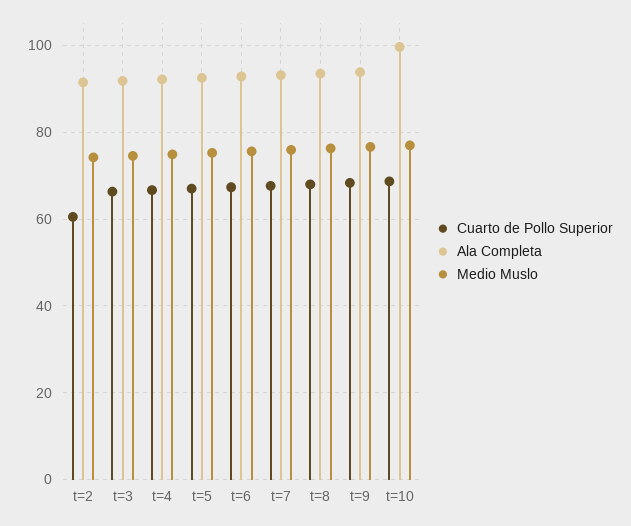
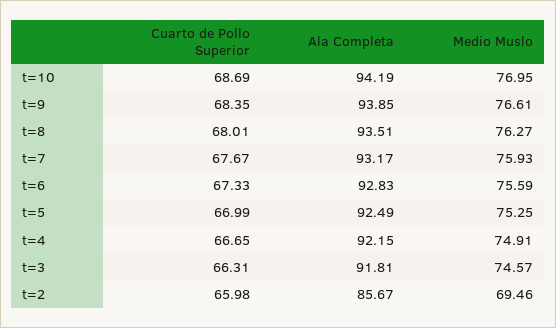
Cuarto de Pollo Superior, t=2: 60 -> 65.98
Ala Completa, t=2: 92 -> 85.67
Medio Muslo, t=2: 74 -> 69.46
Ala Completa, t=10: 100 -> 94.19

